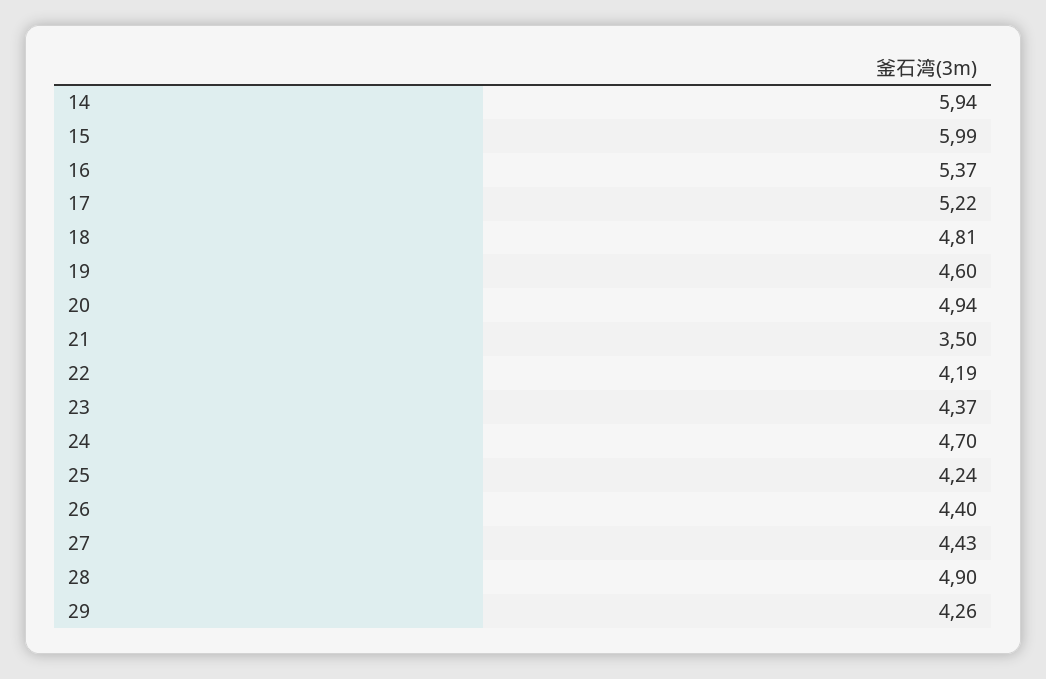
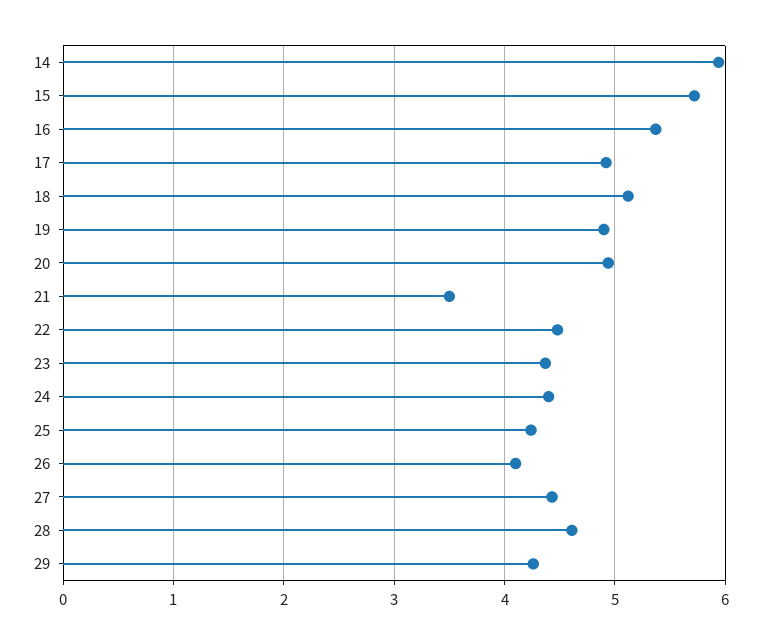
15: 5.99 -> 5.7
17: 5.22 -> 4.9
18: 4.81 -> 5.1
19: 4.6 -> 4.9
22: 4.19 -> 4.5
24: 4.7 -> 4.4
26: 4.4 -> 4.1
28: 4.9 -> 4.6

